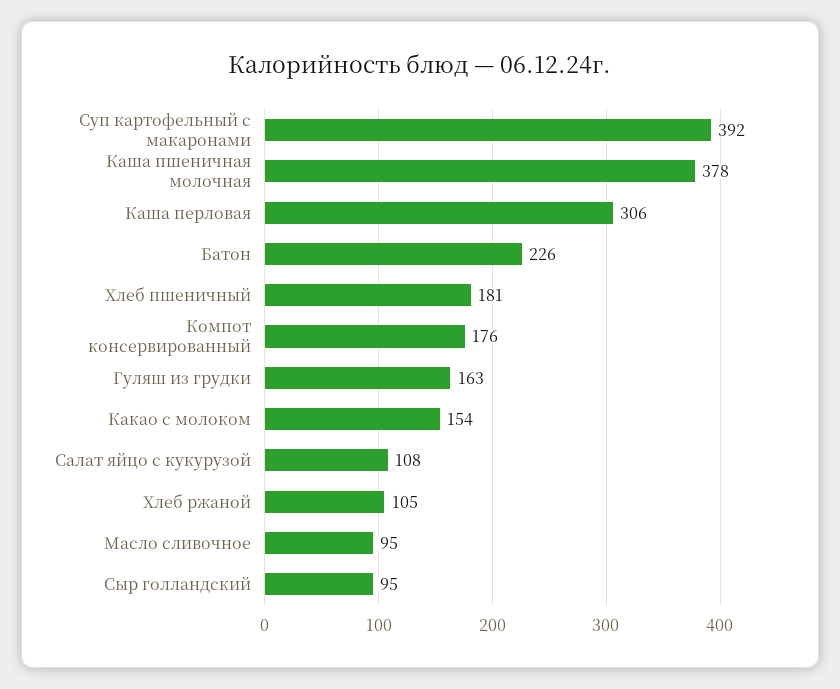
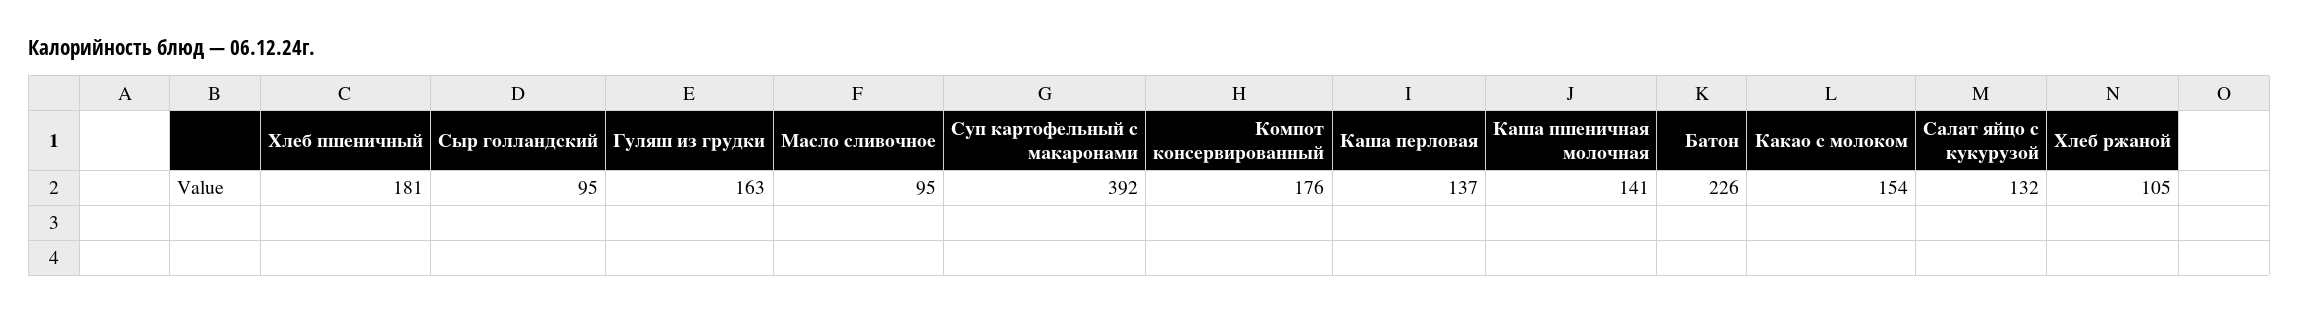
Каша пшеничная молочная: 378 -> 141
Каша перловая: 306 -> 137
Салат яйцо с кукурузой: 108 -> 132

